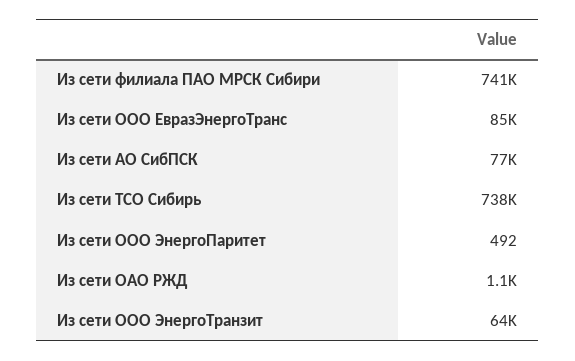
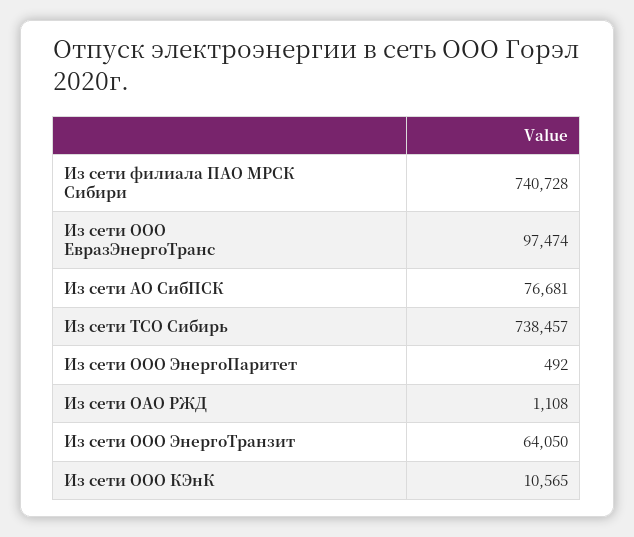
Из сети ООО ЕвразЭнергоТранс: 85000 -> 97474
Из сети ООО КЭнК: none -> 10565

